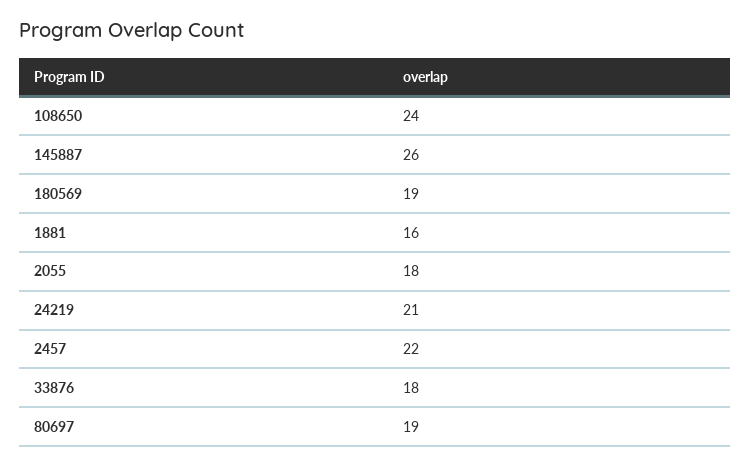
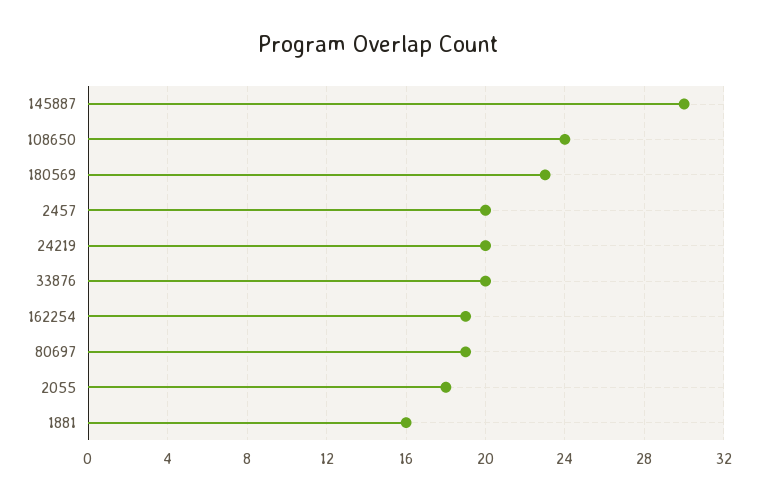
145887: 26 -> 30
180569: 19 -> 23
24219: 21 -> 20
2457: 22 -> 20
33876: 18 -> 20
162254: none -> 19

